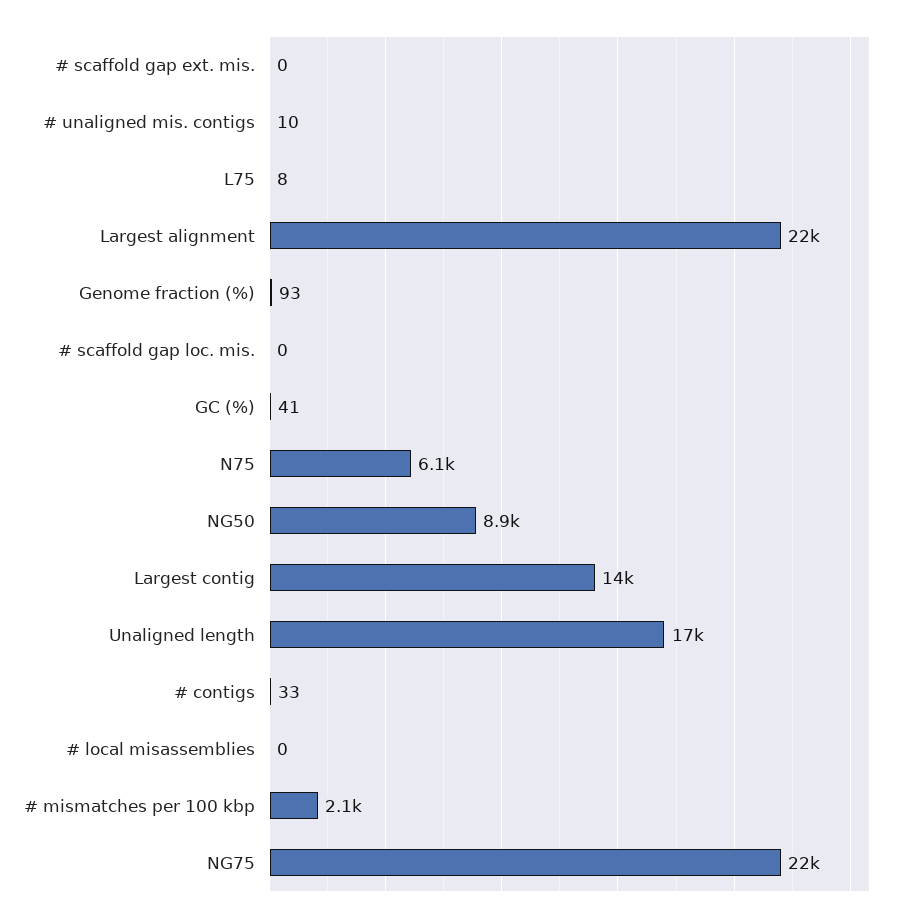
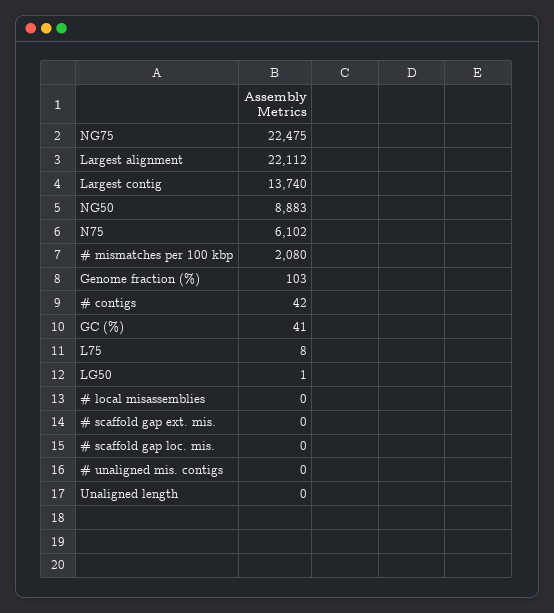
# unaligned mis. contigs: 10 -> 0
Genome fraction (%): 93 -> 103
Unaligned length: 17000 -> 0
# contigs: 33 -> 42
LG50: none -> 1

